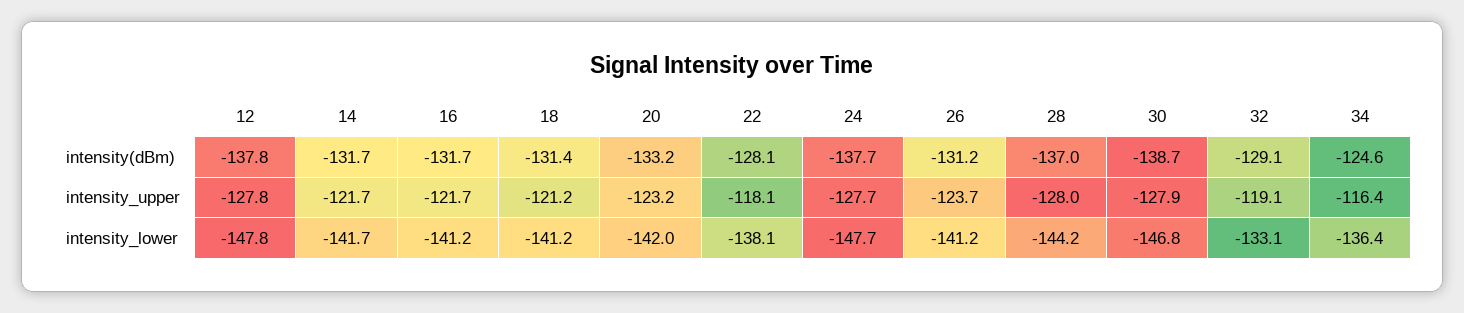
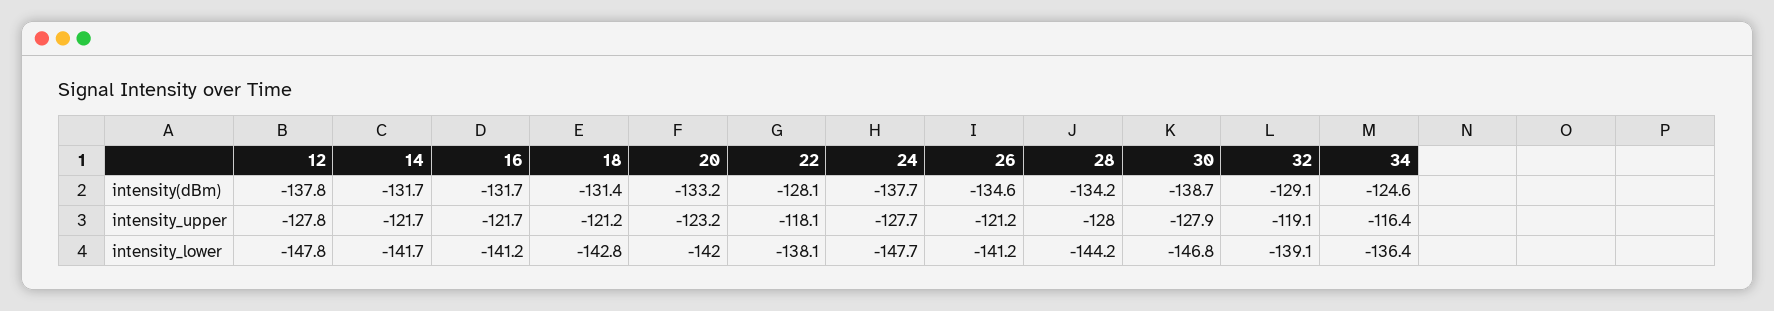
26, intensity(dBm): -131.2 -> -134.6
28, intensity(dBm): -137 -> -134.2
26, intensity_upper: -123.7 -> -121.2
18, intensity_lower: -141.2 -> -142.8
32, intensity_lower: -133.1 -> -139.1

